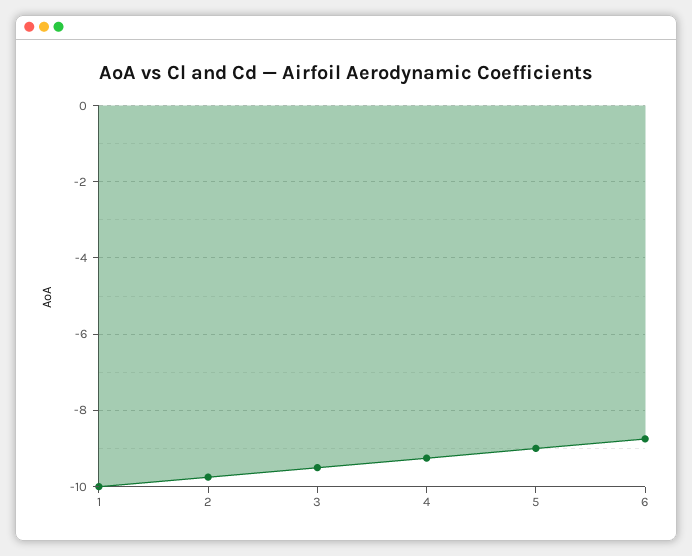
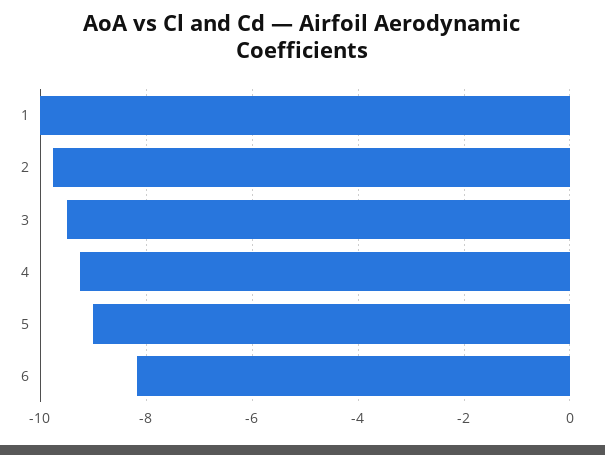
6: -8.8 -> -8.2

